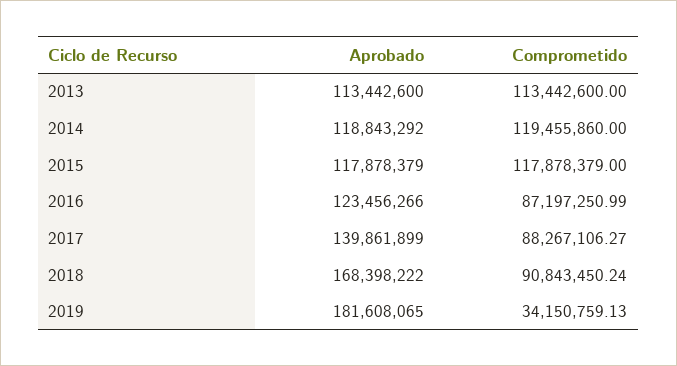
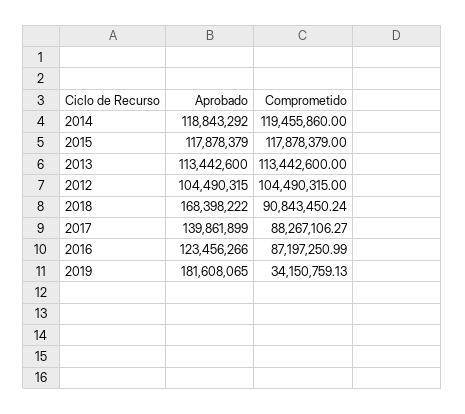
Aprobado, 2012: none -> 104490315
Comprometido, 2012: none -> 104490315

